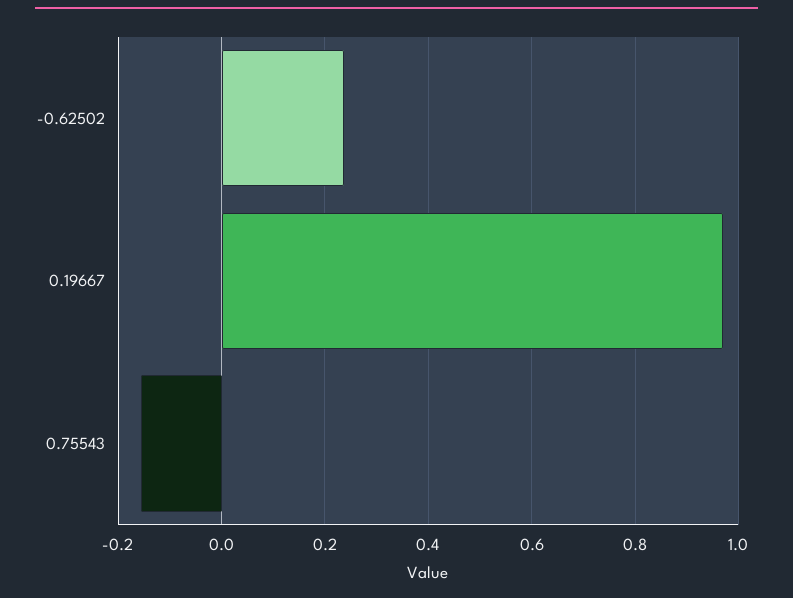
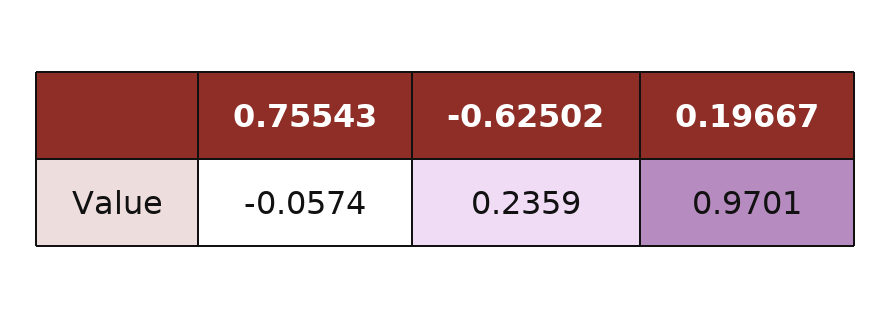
0.75543: -0.16 -> -0.0574

